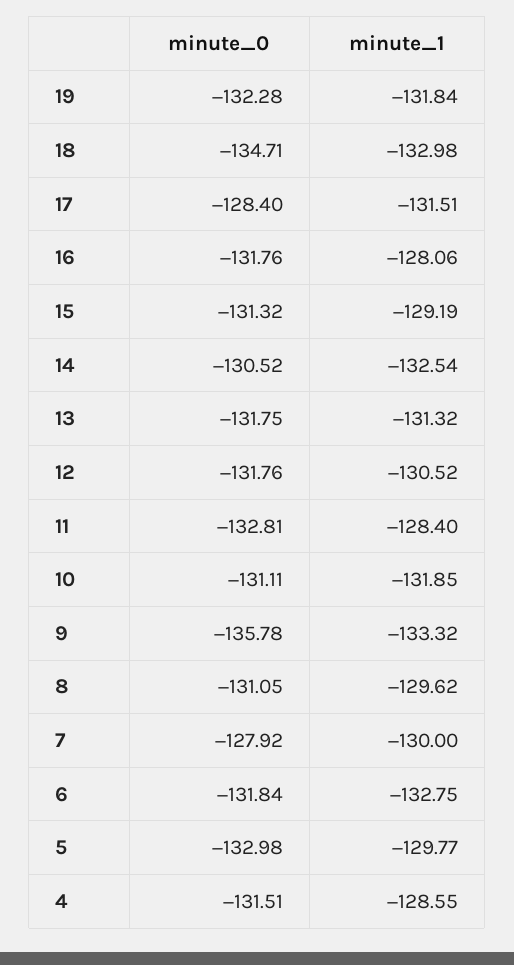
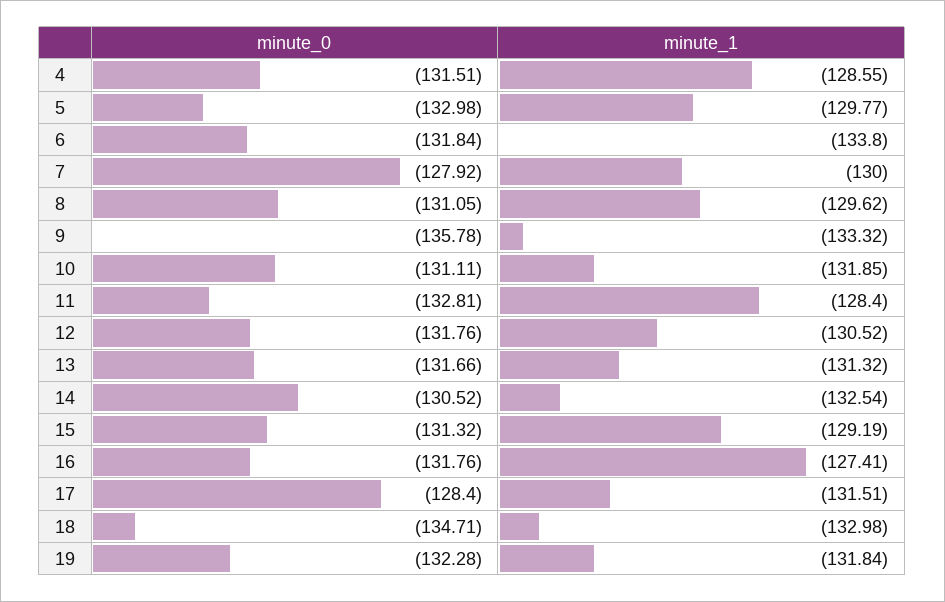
minute_1, 16: -128.06 -> -127.41
minute_0, 13: -131.75 -> -131.66
minute_1, 6: -132.75 -> -133.8

